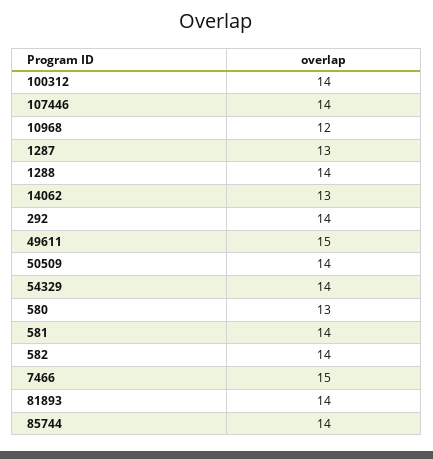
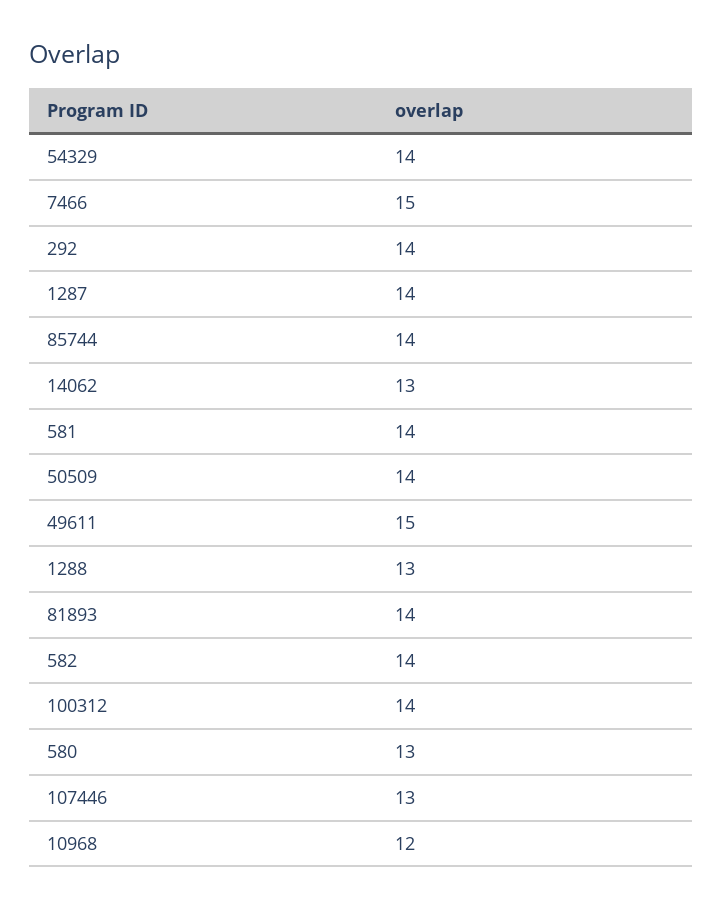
107446: 14 -> 13
1287: 13 -> 14
1288: 14 -> 13

